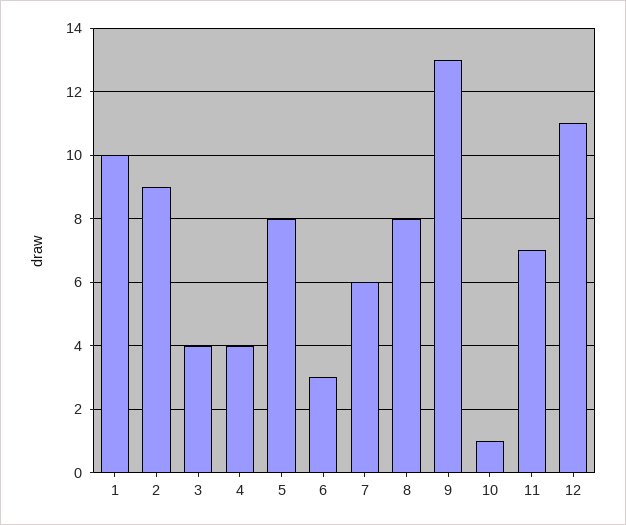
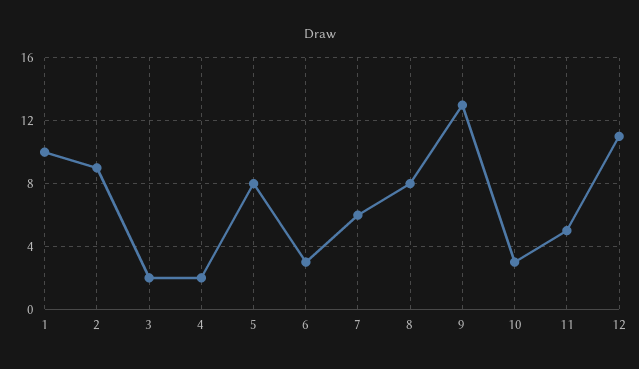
3: 4 -> 2
4: 4 -> 2
10: 1 -> 3
11: 7 -> 5

